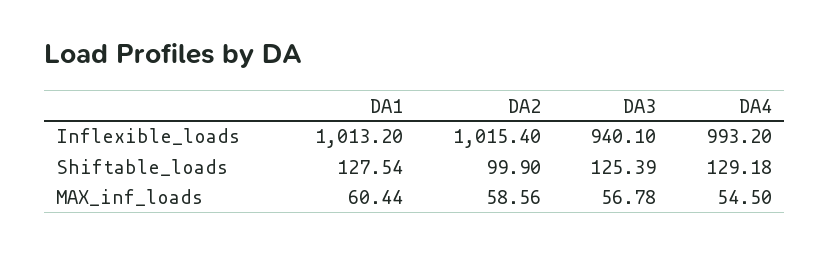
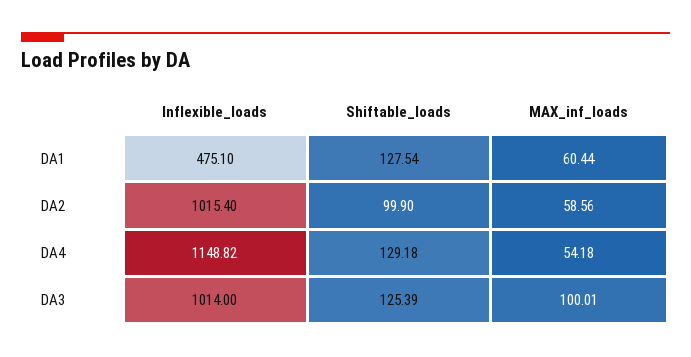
DA1, Inflexible_loads: 1013.2 -> 475.1
DA3, Inflexible_loads: 940.1 -> 1014
DA4, Inflexible_loads: 993.2 -> 1148.82
DA3, MAX_inf_loads: 56.78 -> 100.01
DA4, MAX_inf_loads: 54.5 -> 54.18

